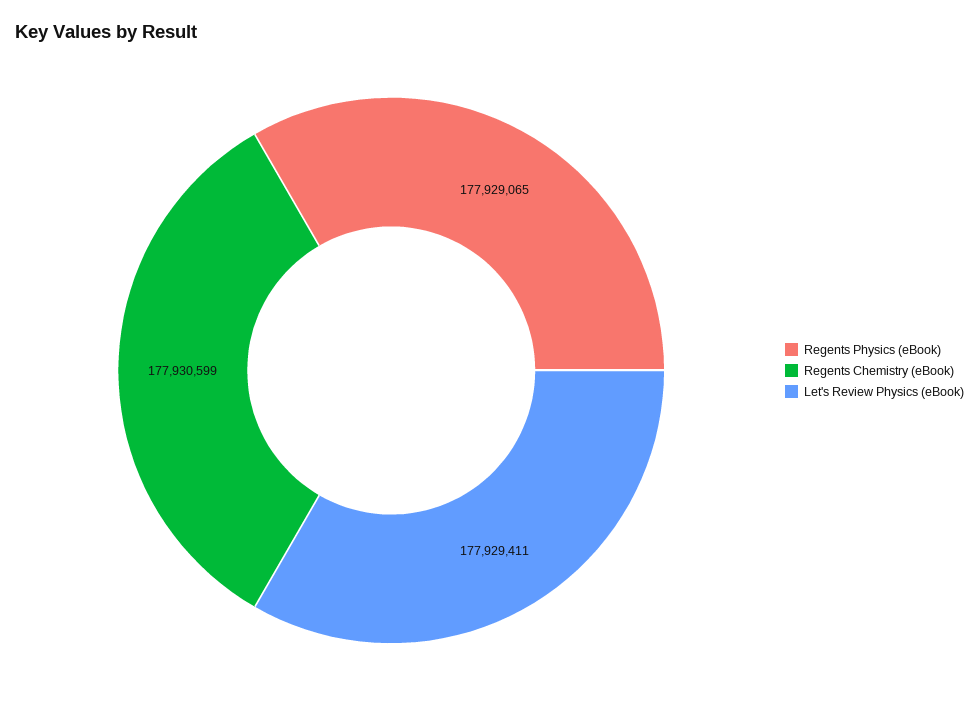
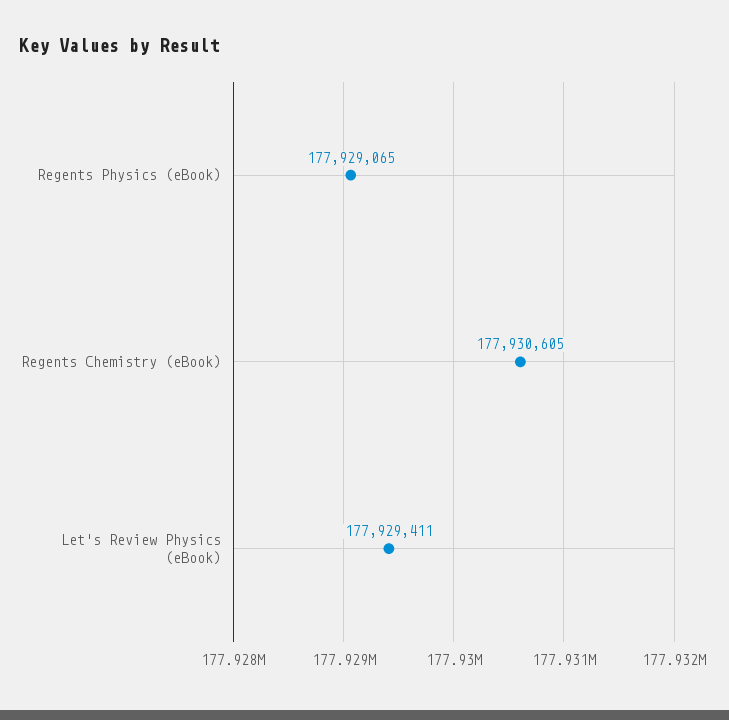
Regents Chemistry (eBook): 177930599 -> 177930605

